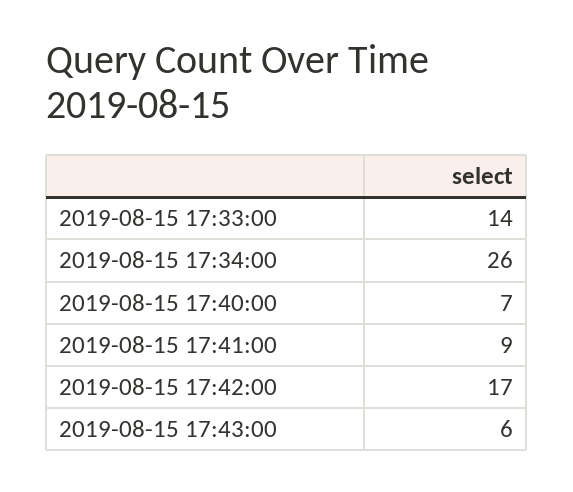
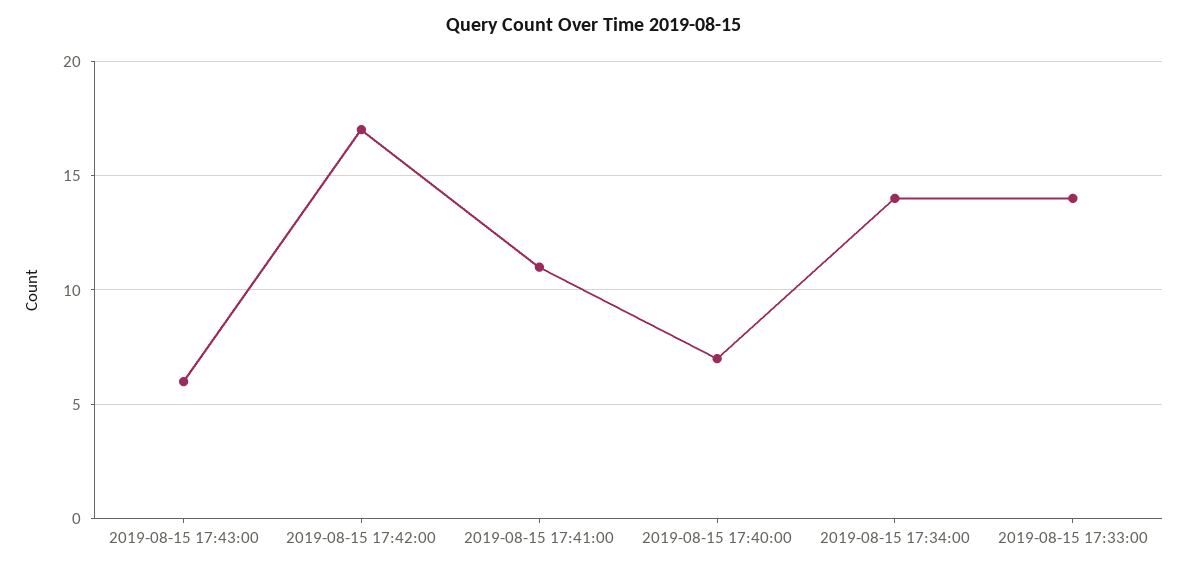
2019-08-15 17:34:00: 26 -> 14
2019-08-15 17:41:00: 9 -> 11

